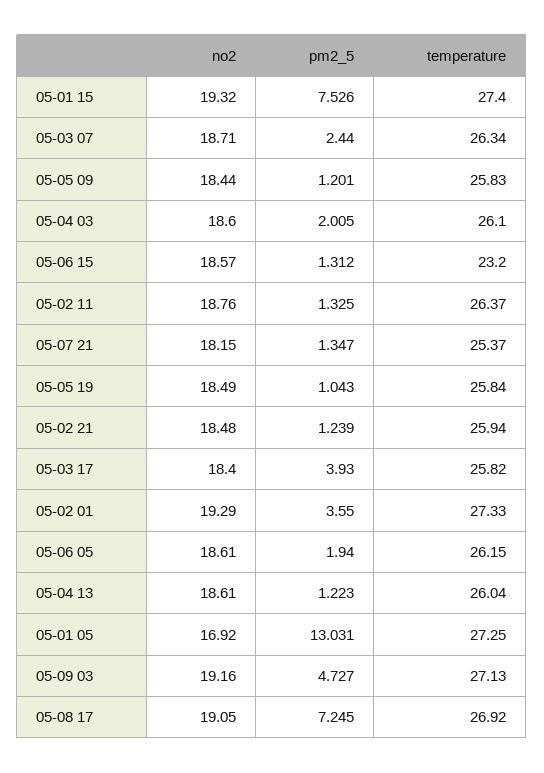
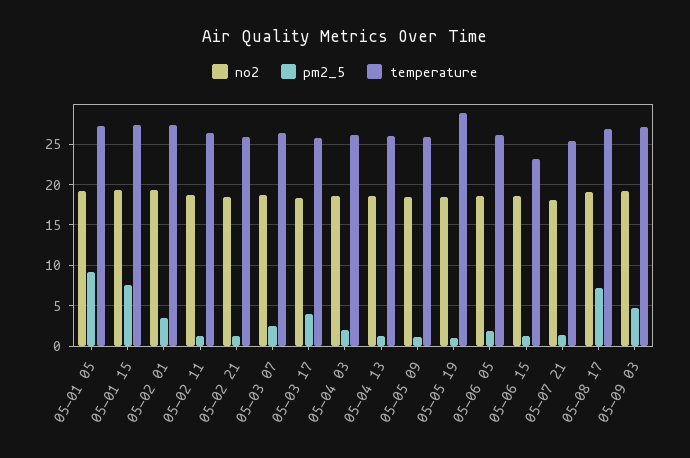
temperature, 05-05 19: 25.84 -> 29
no2, 05-01 05: 16.92 -> 19
pm2_5, 05-01 05: 13.031 -> 9

